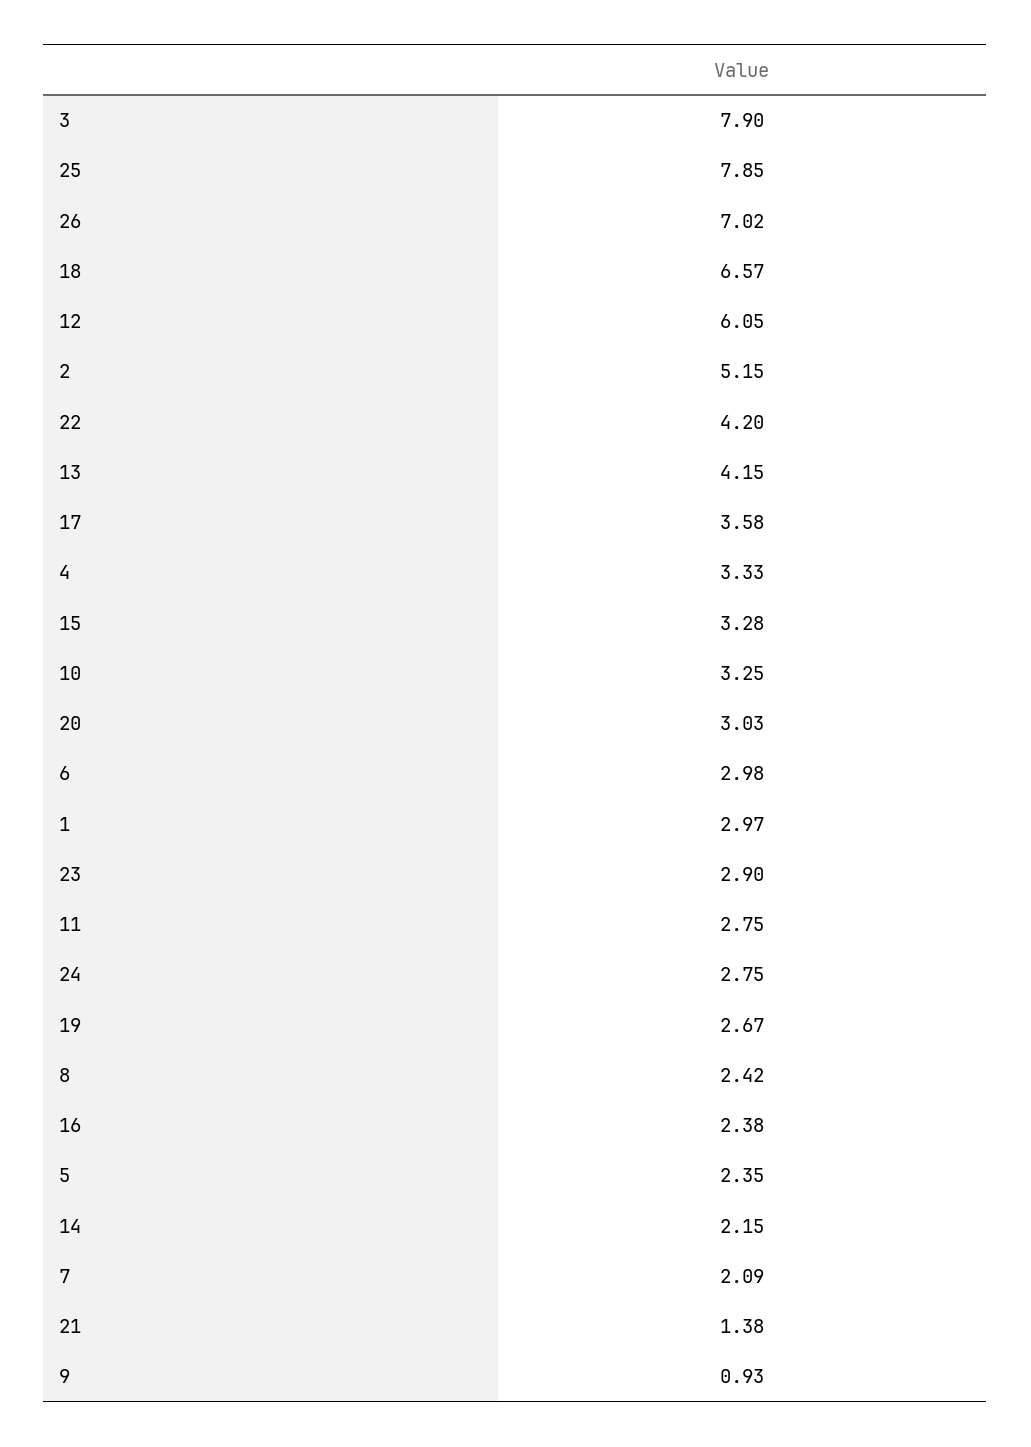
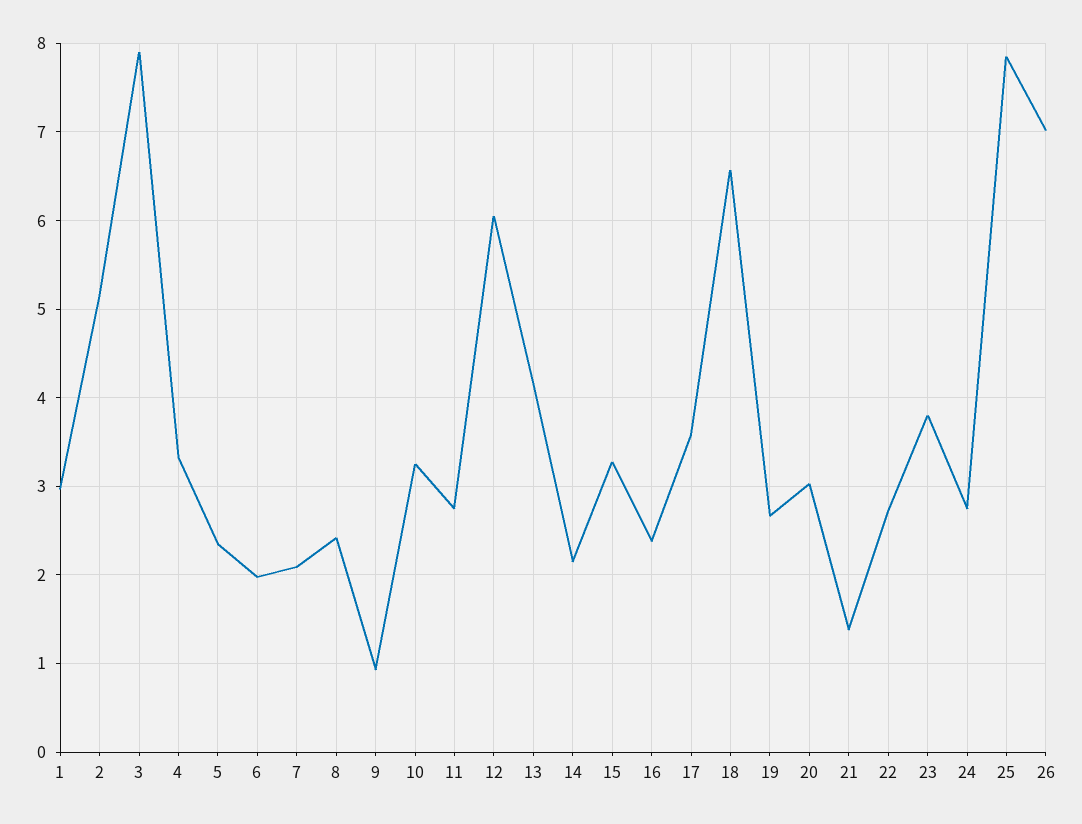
22: 4.2 -> 2.7
6: 2.98 -> 2
23: 2.9 -> 3.8

